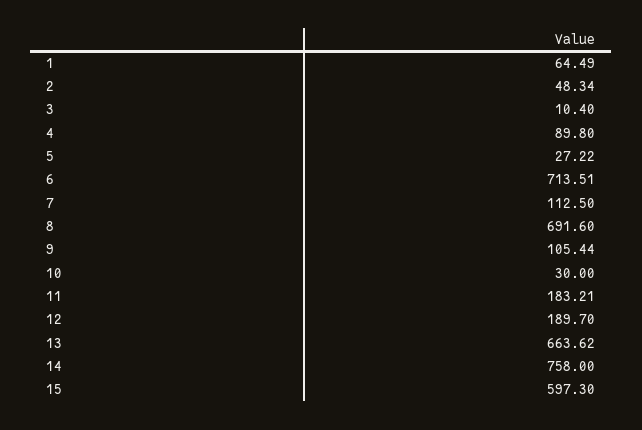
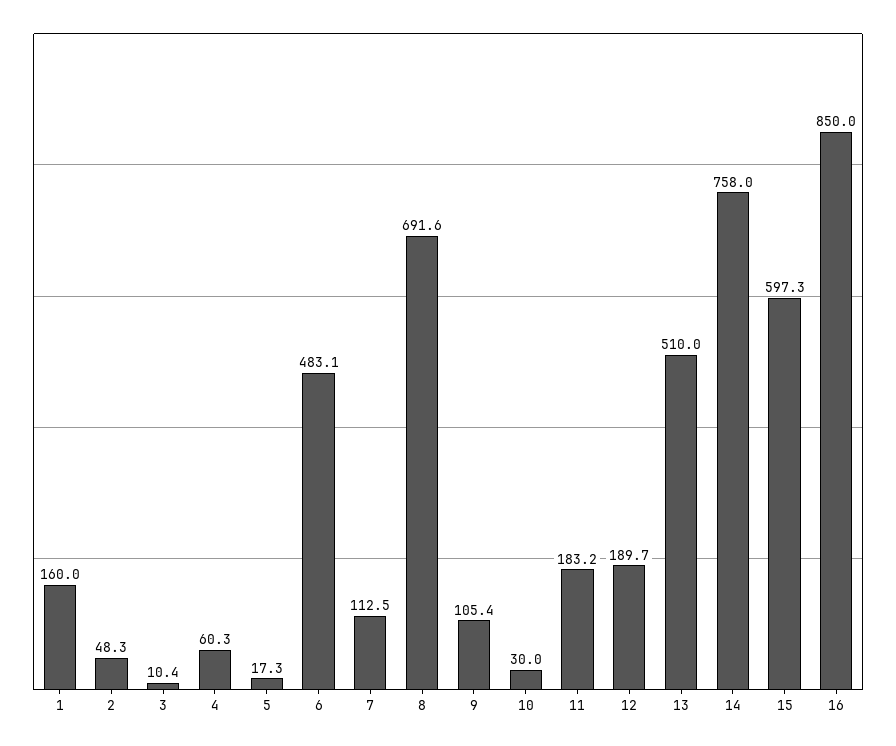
1: 64.49 -> 160
4: 89.8 -> 60.3
5: 27.22 -> 17.3
6: 713.51 -> 483.1
13: 663.62 -> 510
16: none -> 850

